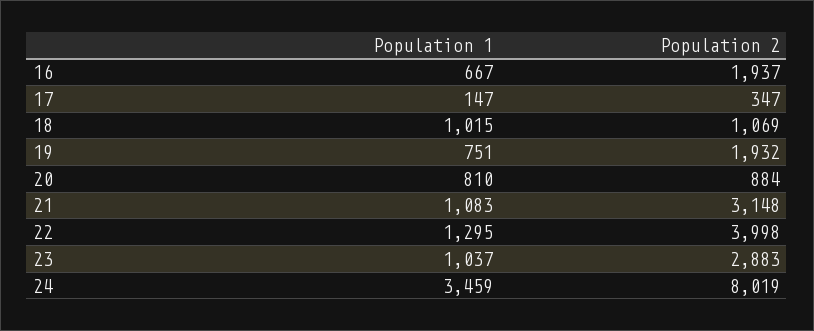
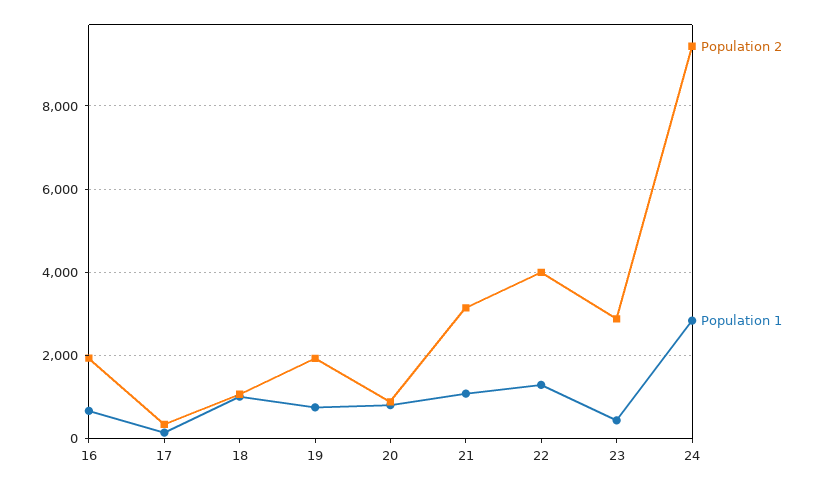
Population 1, 23: 1037 -> 400
Population 1, 24: 3459 -> 2800
Population 2, 24: 8019 -> 9400

